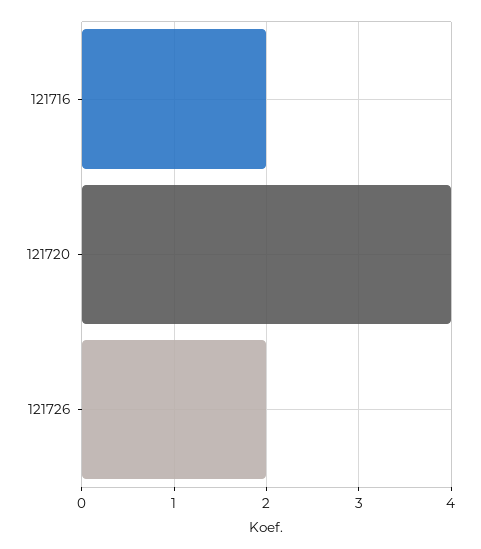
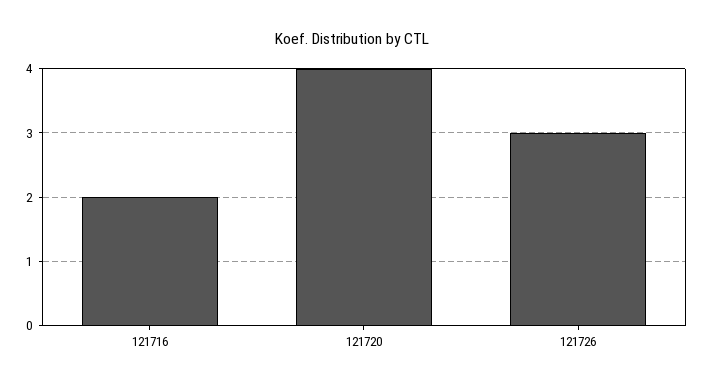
121726: 2 -> 3

